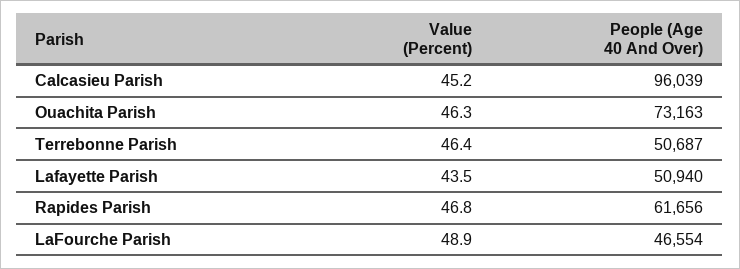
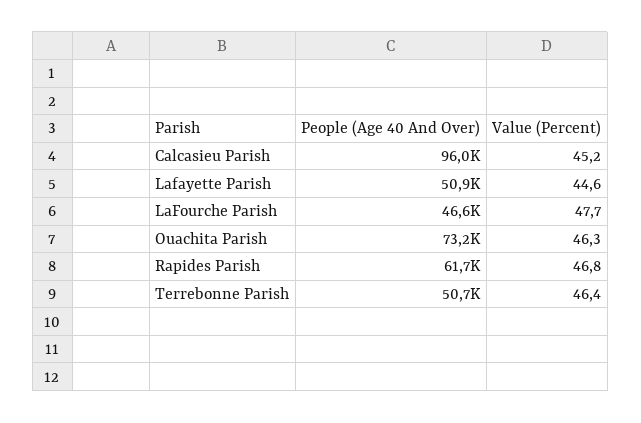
Value (Percent), Lafayette Parish: 43.5 -> 44.6
Value (Percent), LaFourche Parish: 48.9 -> 47.7

